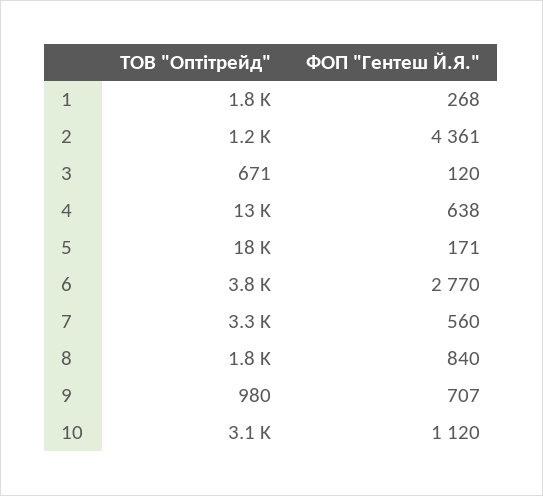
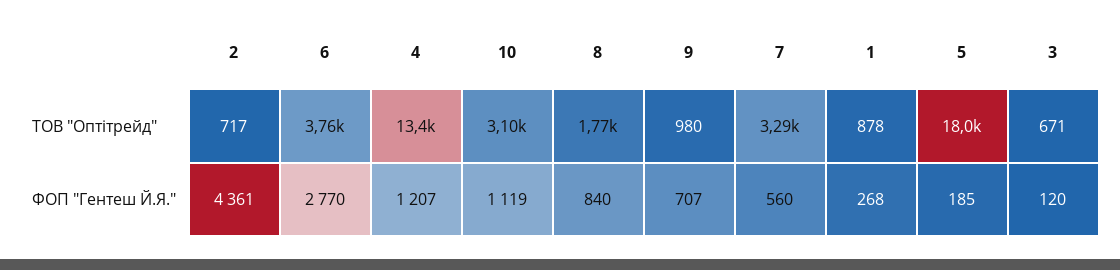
ТОВ "Оптітрейд", 1: 1800 -> 878
ТОВ "Оптітрейд", 2: 1200 -> 717
ФОП "Гентеш Й.Я.", 4: 638 -> 1207
ФОП "Гентеш Й.Я.", 5: 171 -> 185
ФОП "Гентеш Й.Я.", 10: 1120 -> 1119

